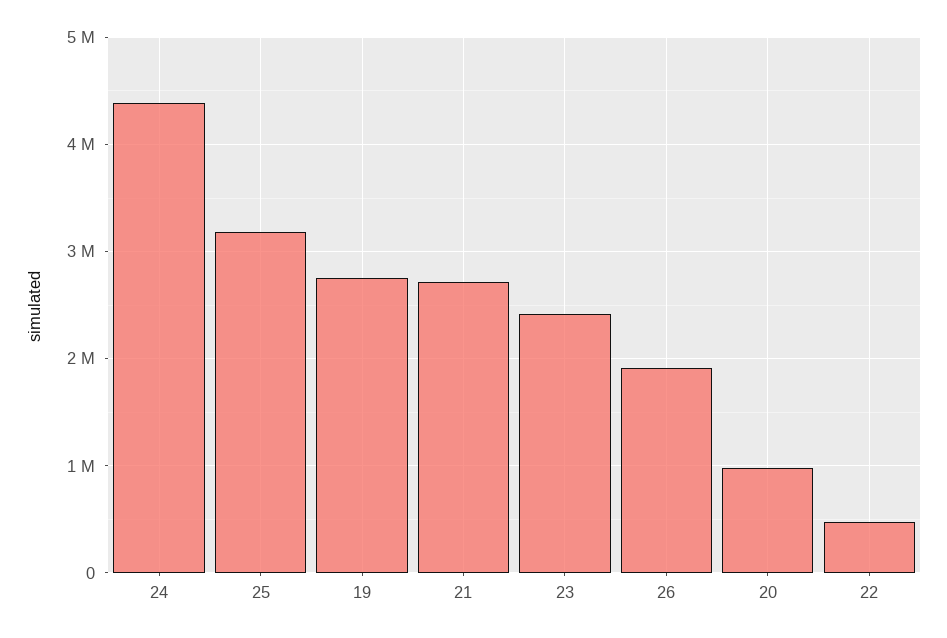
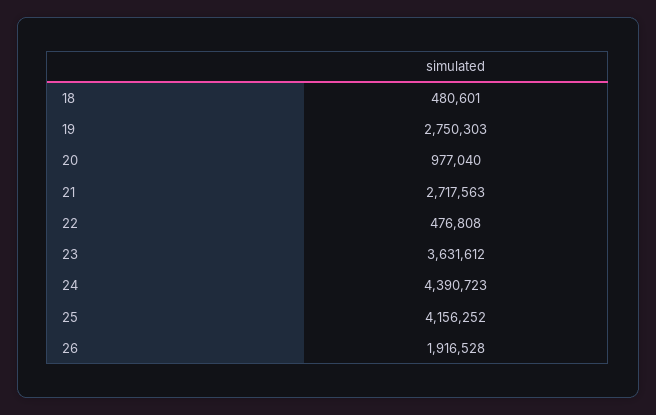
25: 3200000 -> 4156252
23: 2400000 -> 3631612
18: none -> 480601

